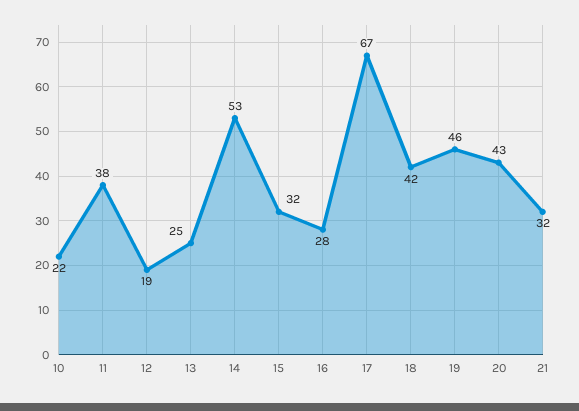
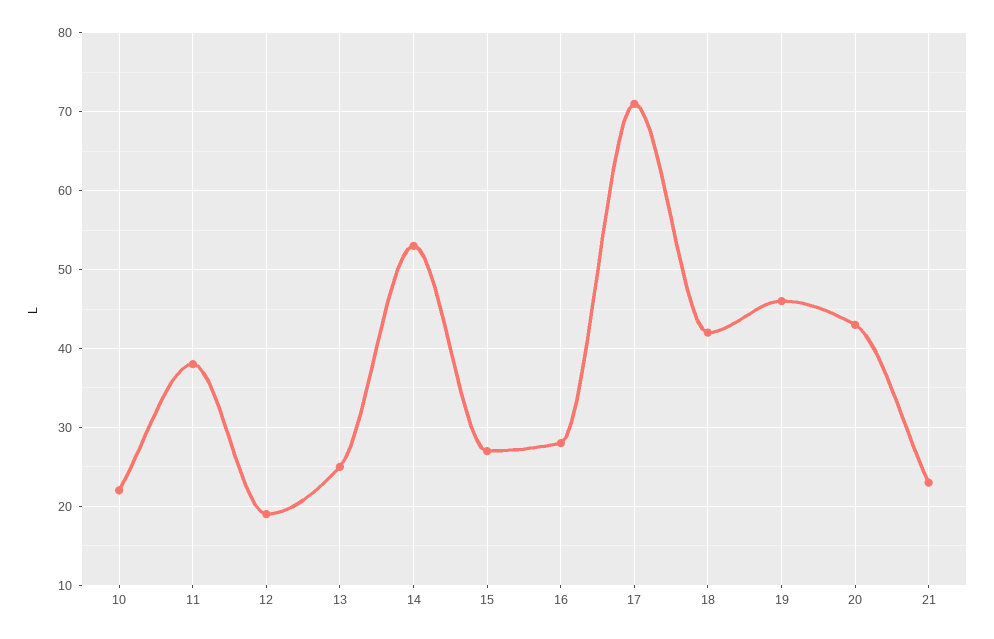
15: 32 -> 27
17: 67 -> 71
21: 32 -> 23

